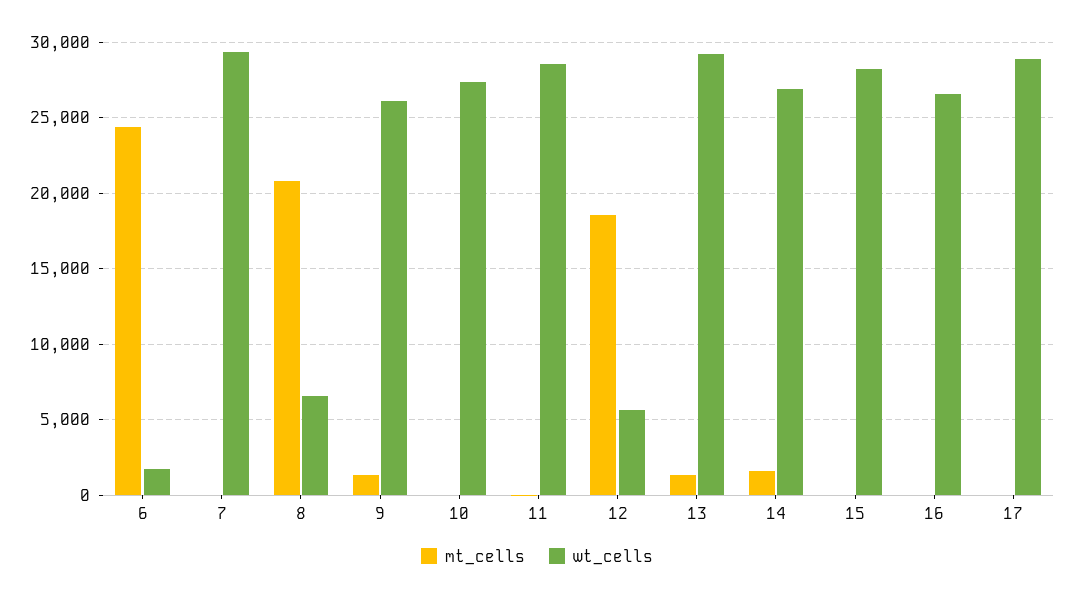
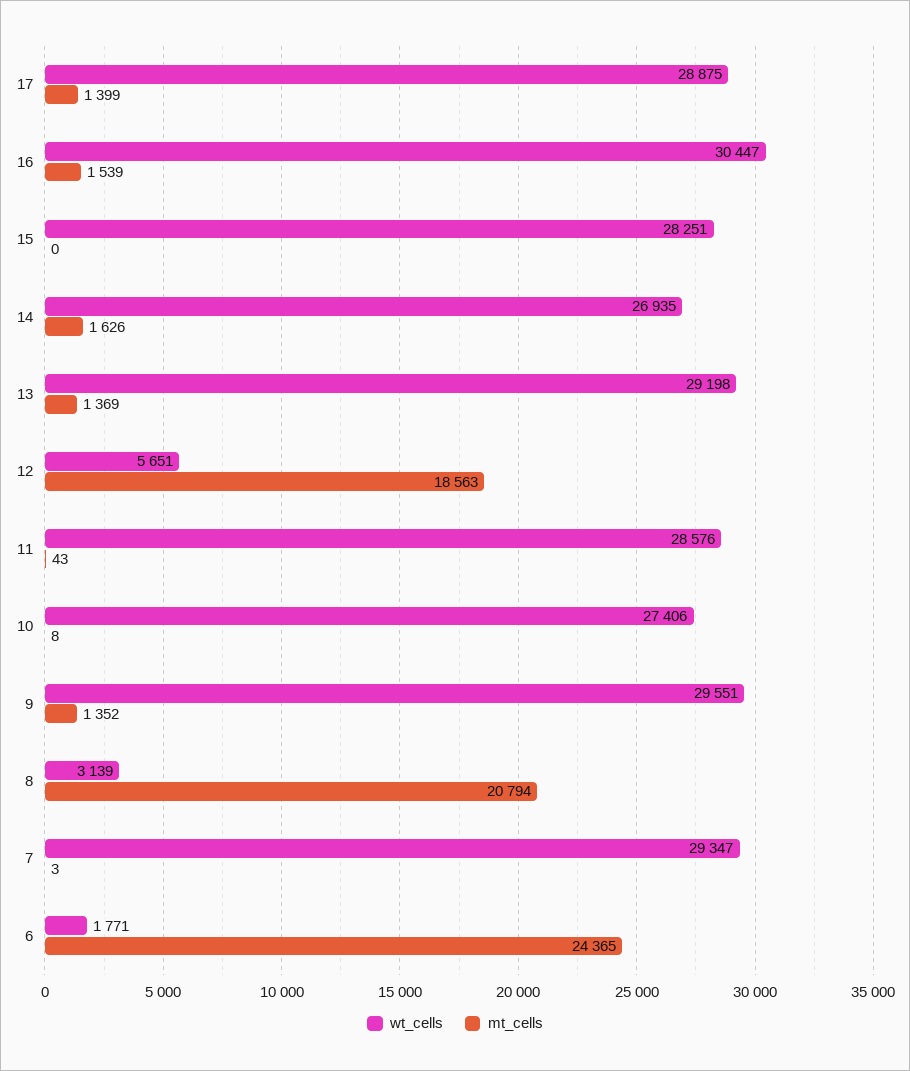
wt_cells, 8: 6500 -> 3139
wt_cells, 9: 26000 -> 29551
mt_cells, 16: 0 -> 1539
wt_cells, 16: 26500 -> 30447
mt_cells, 17: 0 -> 1399

